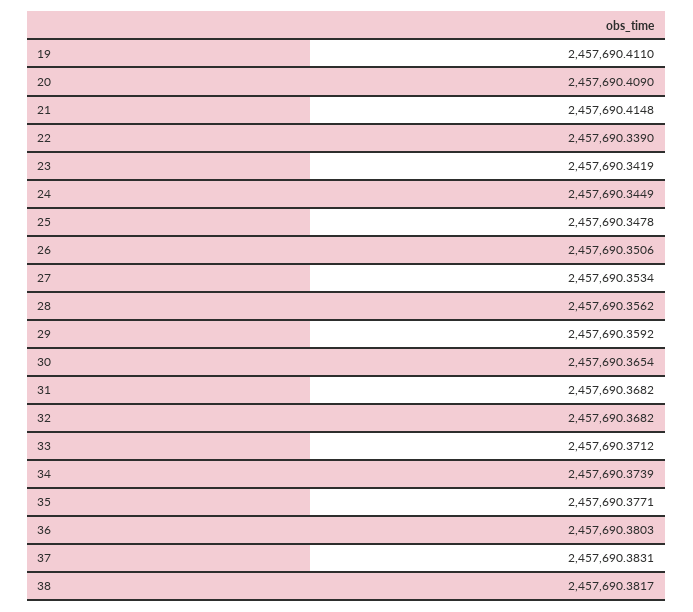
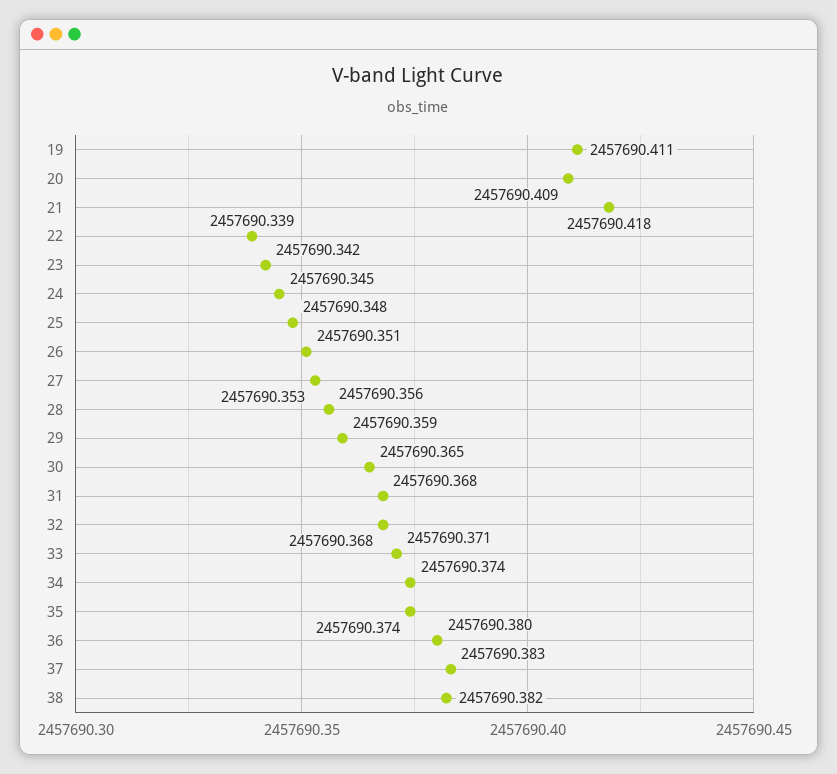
21: 2457690.4148 -> 2457690.418
35: 2457690.3771 -> 2457690.374

